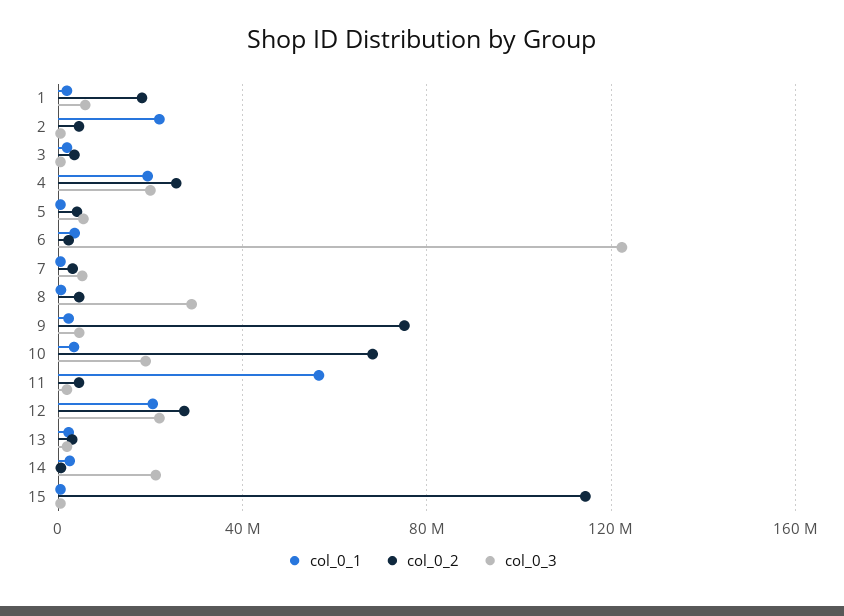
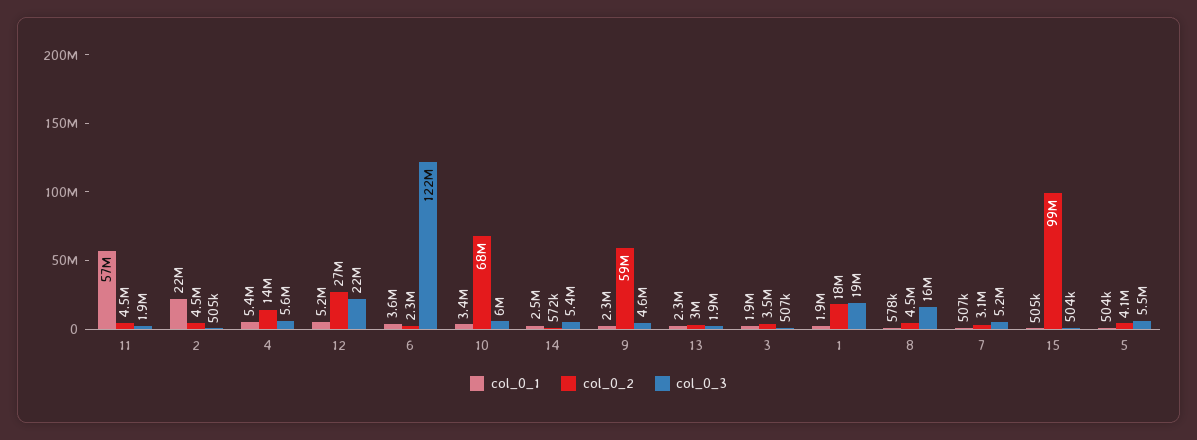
col_0_3, 1: 5000000 -> 19000000
col_0_1, 4: 20000000 -> 5400000
col_0_2, 4: 25000000 -> 14000000
col_0_3, 4: 20000000 -> 5600000
col_0_3, 8: 30000000 -> 16000000
col_0_2, 9: 75000000 -> 59000000
col_0_3, 10: 20000000 -> 6000000
col_0_1, 12: 20000000 -> 5200000
col_0_3, 14: 20000000 -> 5400000
col_0_2, 15: 115000000 -> 99000000

